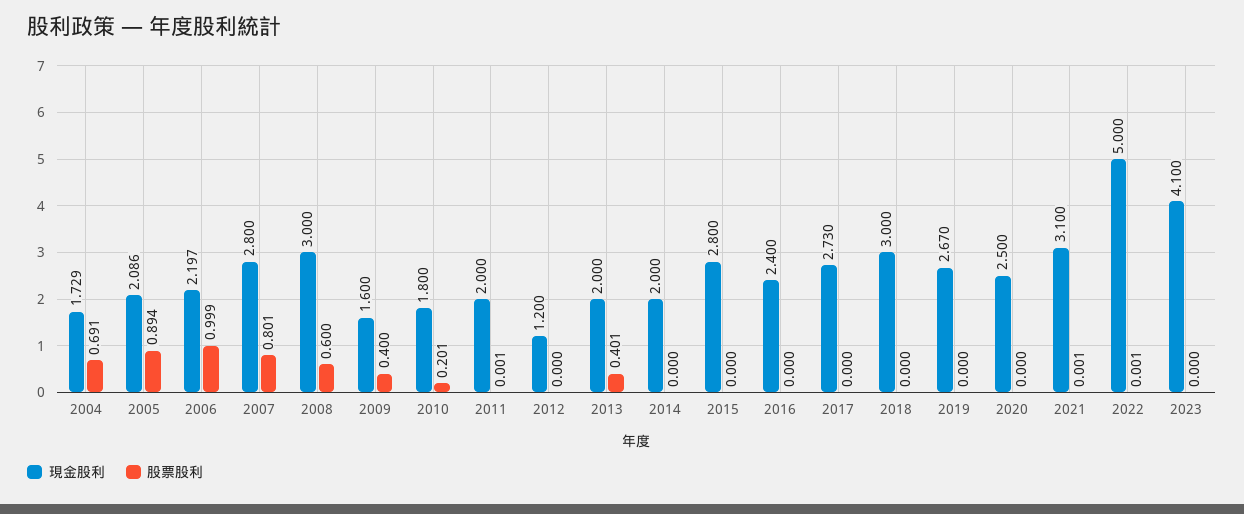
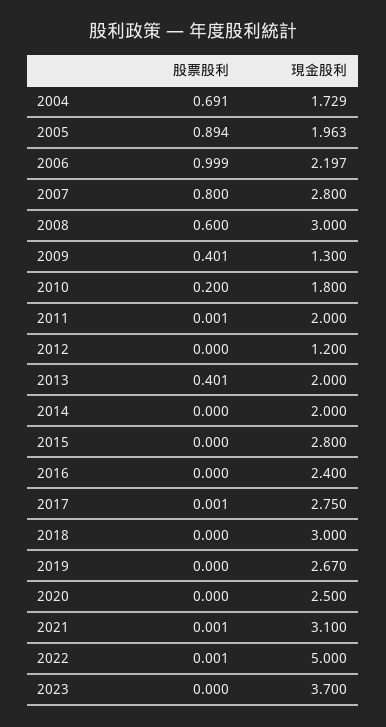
現金股利, 2005: 2.086 -> 1.963
股票股利, 2007: 0.801 -> 0.8
現金股利, 2009: 1.6 -> 1.3
股票股利, 2009: 0.4 -> 0.401
股票股利, 2010: 0.201 -> 0.2
現金股利, 2017: 2.73 -> 2.75
股票股利, 2017: 0 -> 0.001
現金股利, 2023: 4.1 -> 3.7

